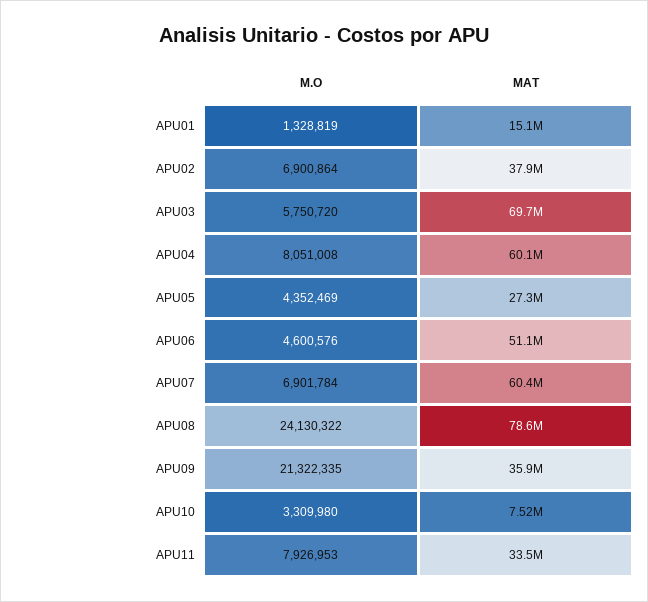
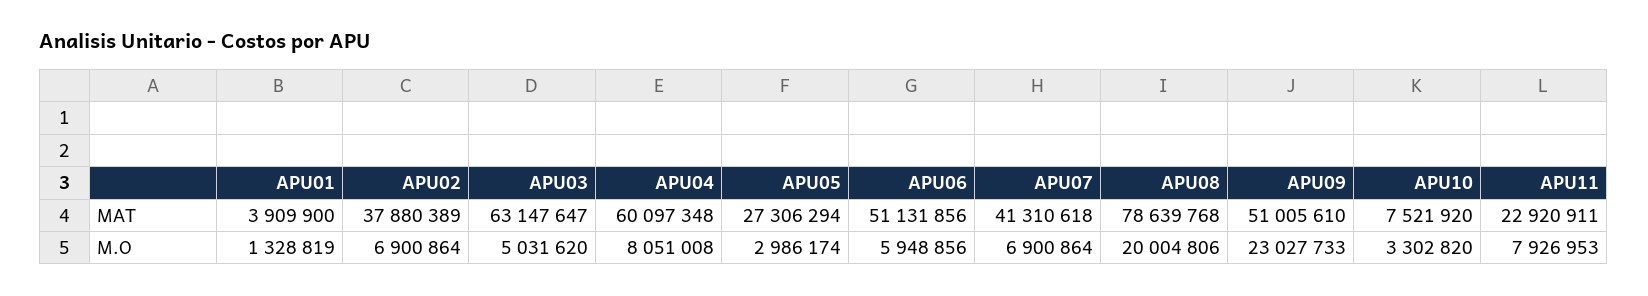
MAT, APU01: 15100000 -> 3909900
M.O, APU03: 5750720 -> 5031620
MAT, APU03: 69700000 -> 63147647
M.O, APU05: 4352469 -> 2986174
M.O, APU06: 4600576 -> 5948856
M.O, APU07: 6901784 -> 6900864
MAT, APU07: 60400000 -> 41310618
M.O, APU08: 24130322 -> 20004806
M.O, APU09: 21322335 -> 23027733
MAT, APU09: 35900000 -> 51005610
M.O, APU10: 3309980 -> 3302820
MAT, APU11: 33500000 -> 22920911

